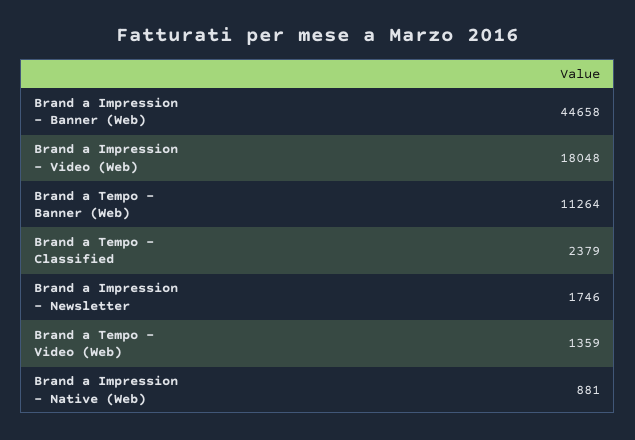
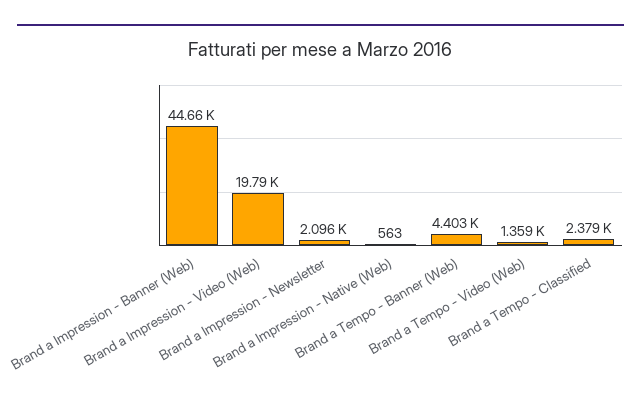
Brand a Impression - Video (Web): 18048 -> 19790
Brand a Tempo - Banner (Web): 11264 -> 4403
Brand a Impression - Newsletter: 1746 -> 2096
Brand a Impression - Native (Web): 881 -> 563

